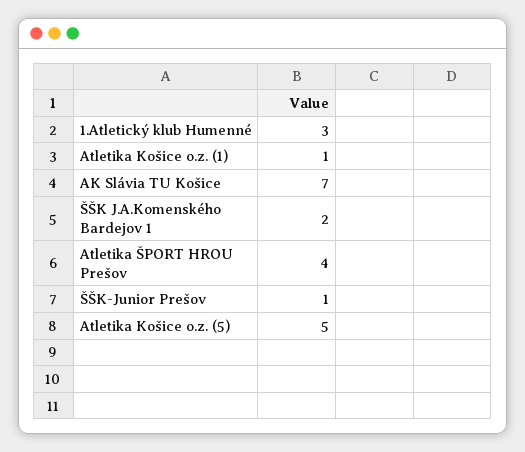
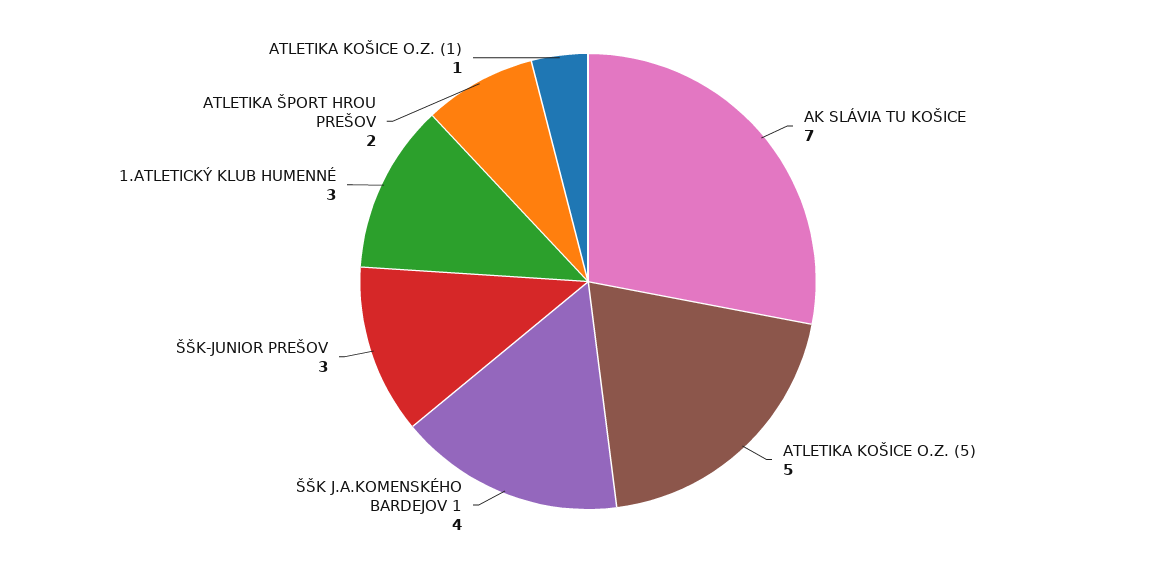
ŠŠK J.A.Komenského Bardejov 1: 2 -> 4
Atletika ŠPORT HROU Prešov: 4 -> 2
ŠŠK-Junior Prešov: 1 -> 3

